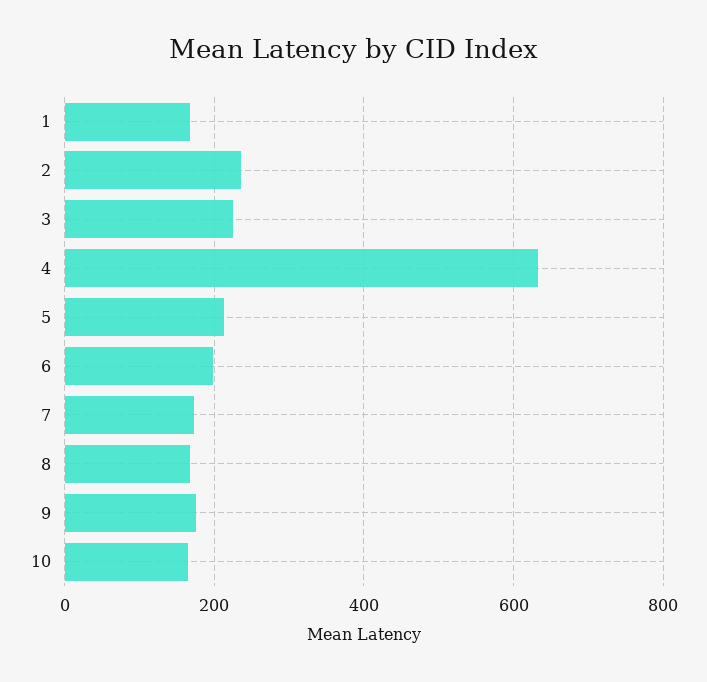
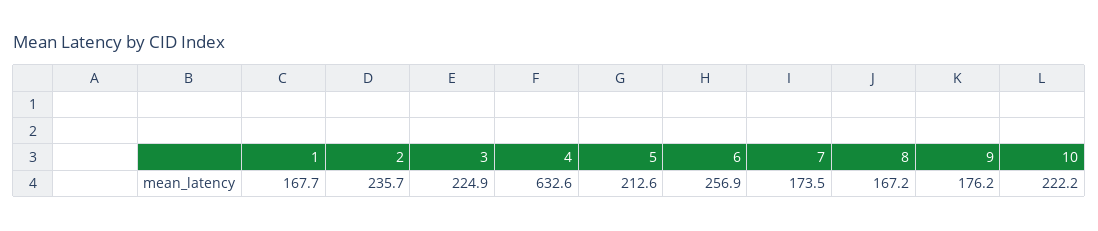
6: 200 -> 256.9
10: 160 -> 222.2

